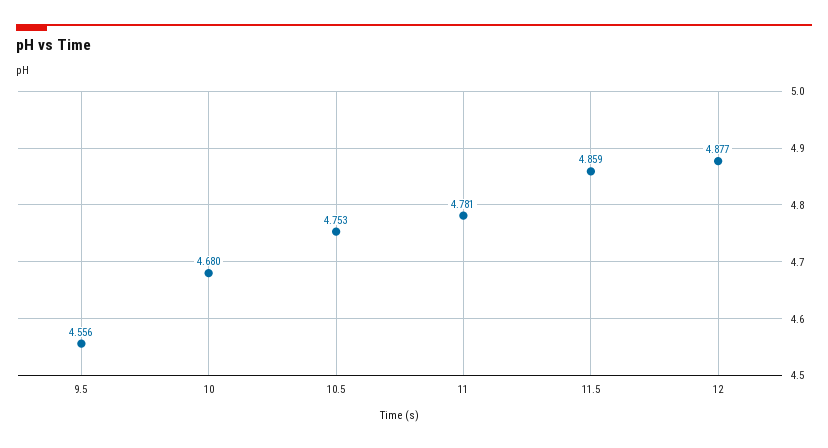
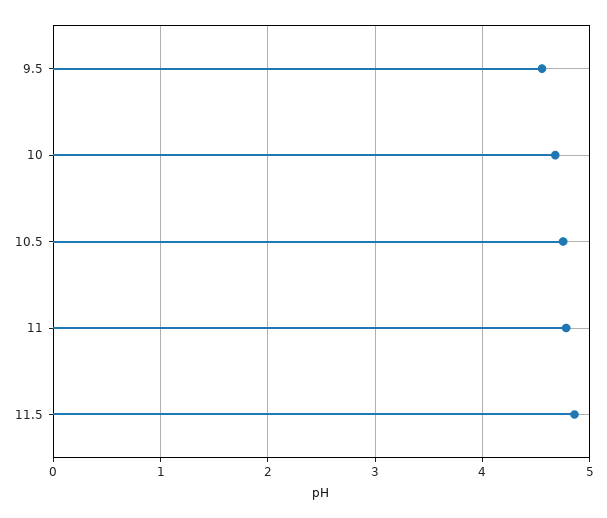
12: 4.877 -> none

